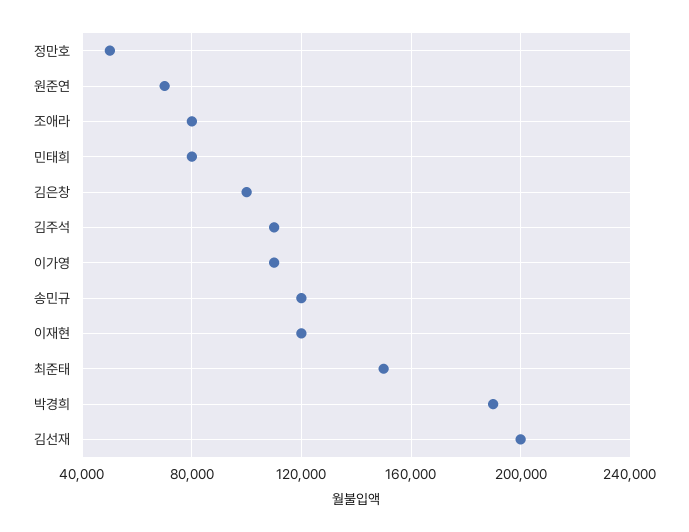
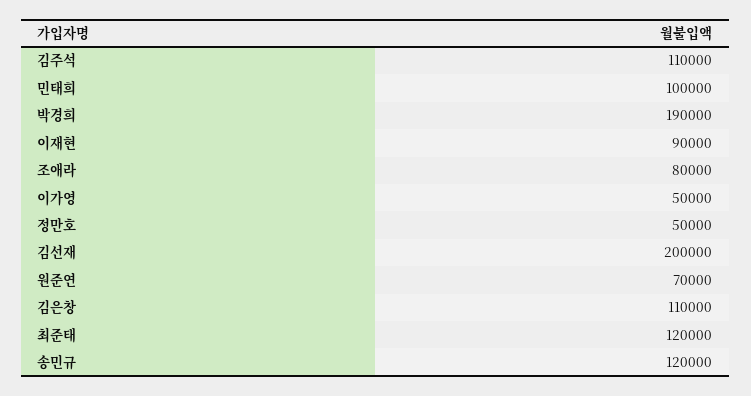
민태희: 80000 -> 100000
김은창: 100000 -> 110000
이가영: 110000 -> 50000
이재현: 120000 -> 90000
최준태: 150000 -> 120000

